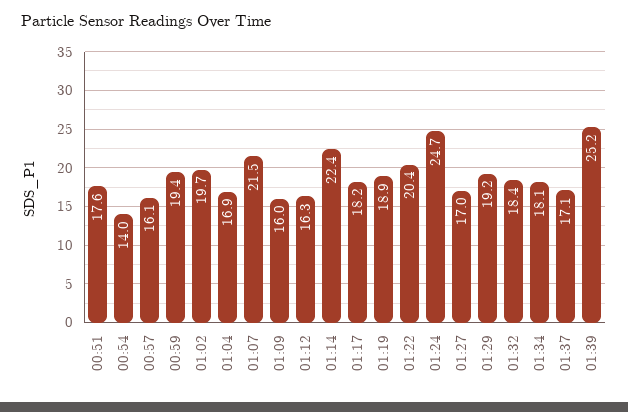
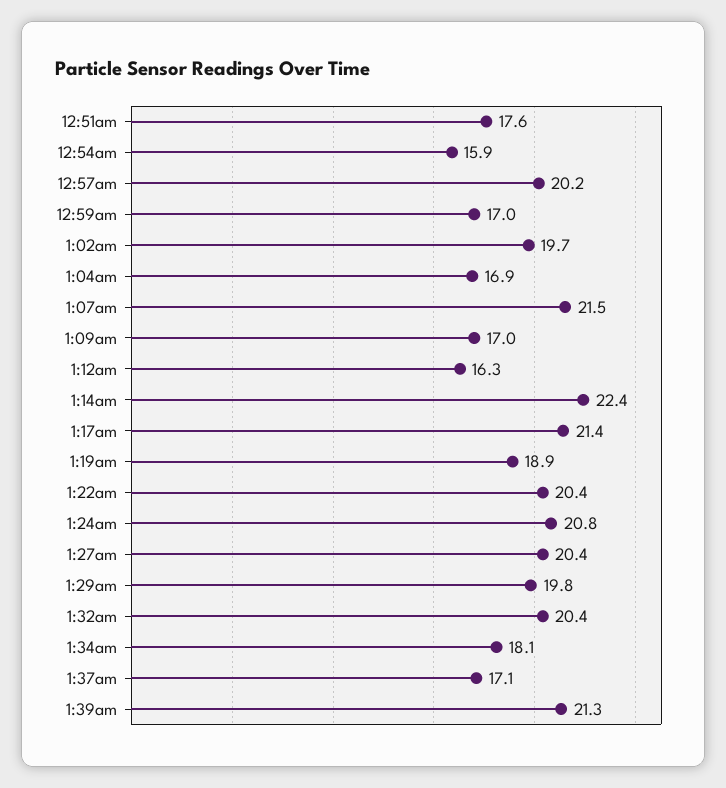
00:54: 14 -> 15.9
00:57: 16.1 -> 20.2
00:59: 19.4 -> 17
01:09: 16 -> 17
01:17: 18.2 -> 21.4
01:24: 24.7 -> 20.8
01:27: 17 -> 20.4
01:29: 19.2 -> 19.8
01:32: 18.4 -> 20.4
01:39: 25.2 -> 21.3

